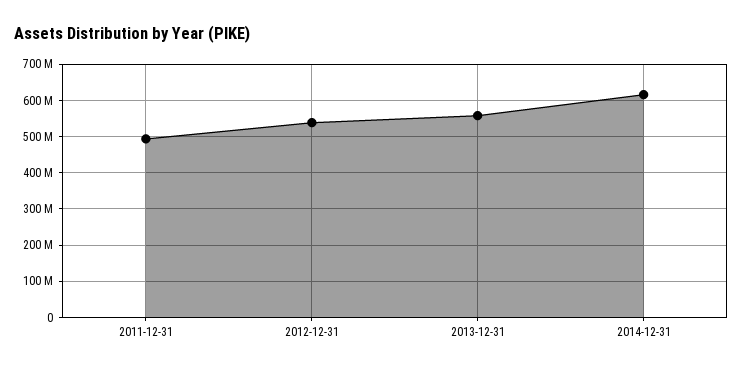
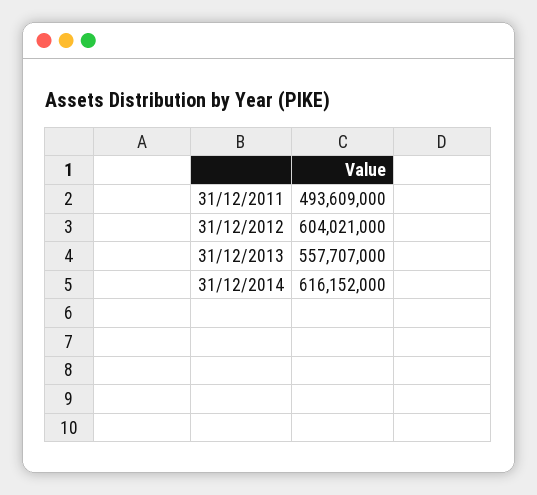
2012-12-31: 540000000 -> 604021000

